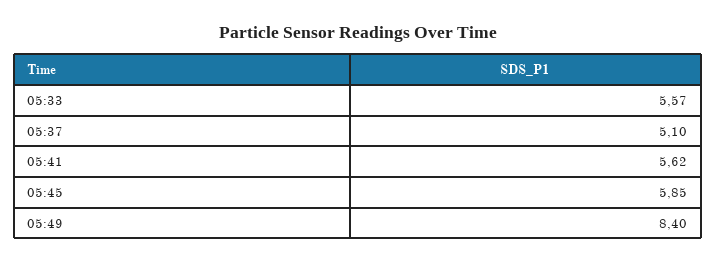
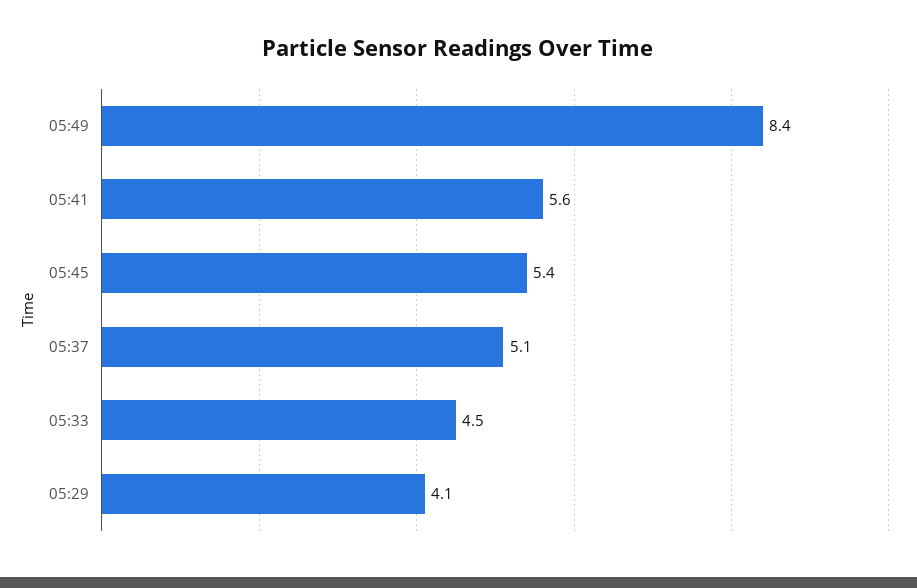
05:33: 5.57 -> 4.5
05:45: 5.85 -> 5.4
05:29: none -> 4.1

